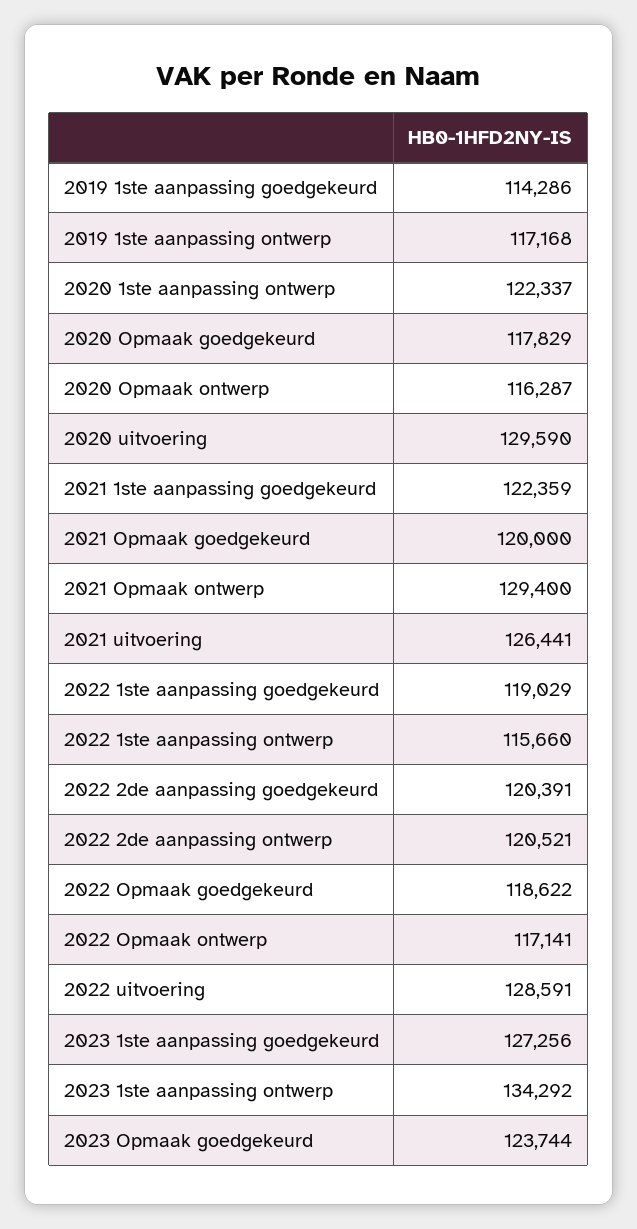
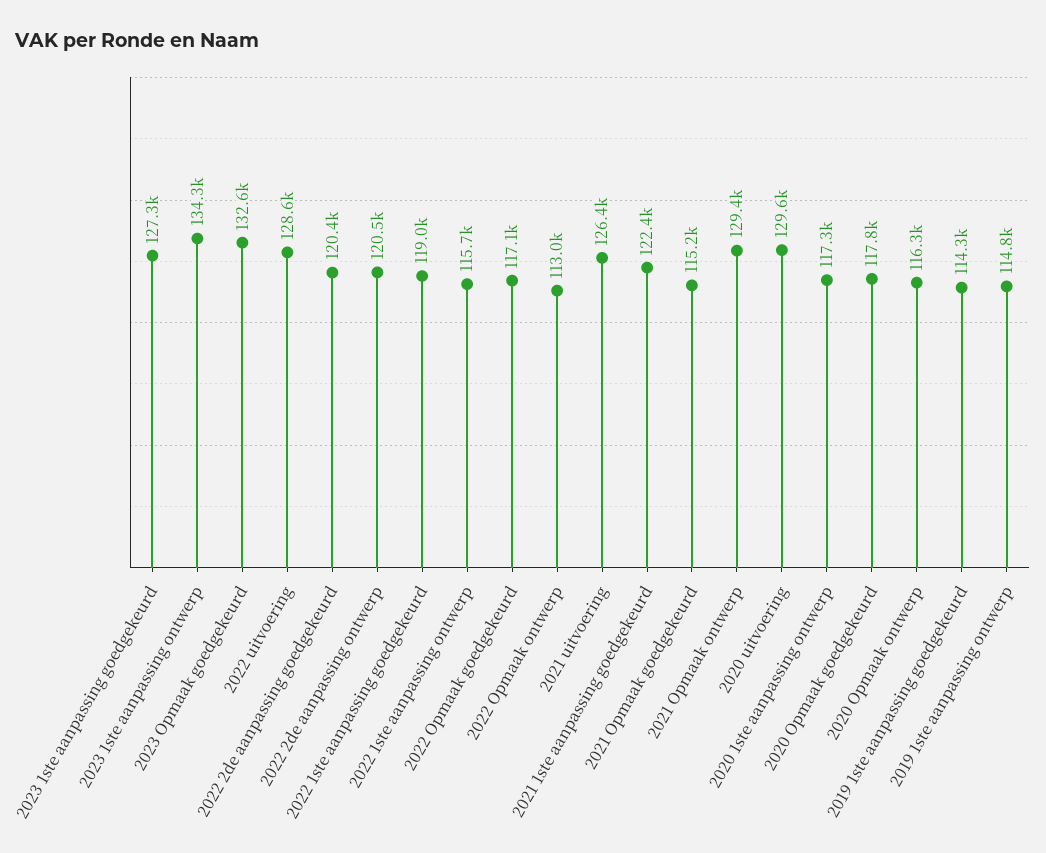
2019 1ste aanpassing ontwerp: 117168 -> 114800
2020 1ste aanpassing ontwerp: 122337 -> 117300
2021 Opmaak goedgekeurd: 120000 -> 115200
2022 Opmaak goedgekeurd: 118622 -> 117100
2022 Opmaak ontwerp: 117141 -> 113000
2023 Opmaak goedgekeurd: 123744 -> 132600

